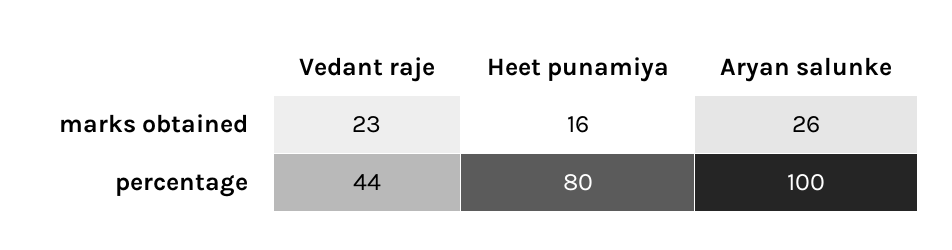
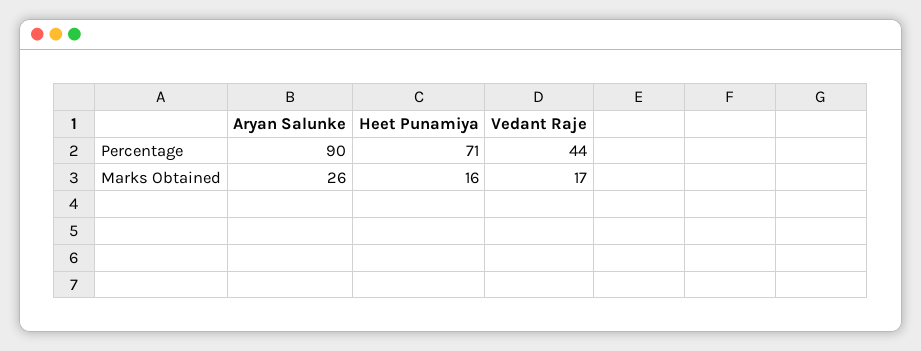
Vedant raje, marks obtained: 23 -> 17
Heet punamiya, percentage: 80 -> 71
Aryan salunke, percentage: 100 -> 90

